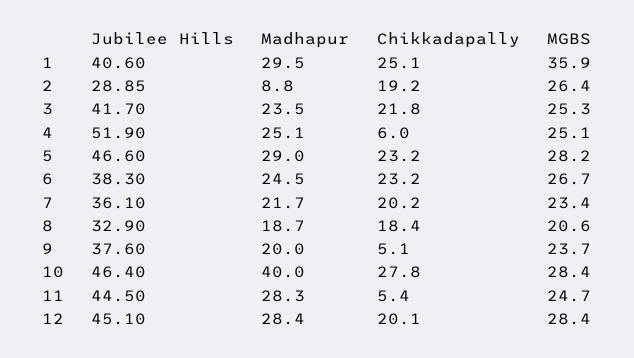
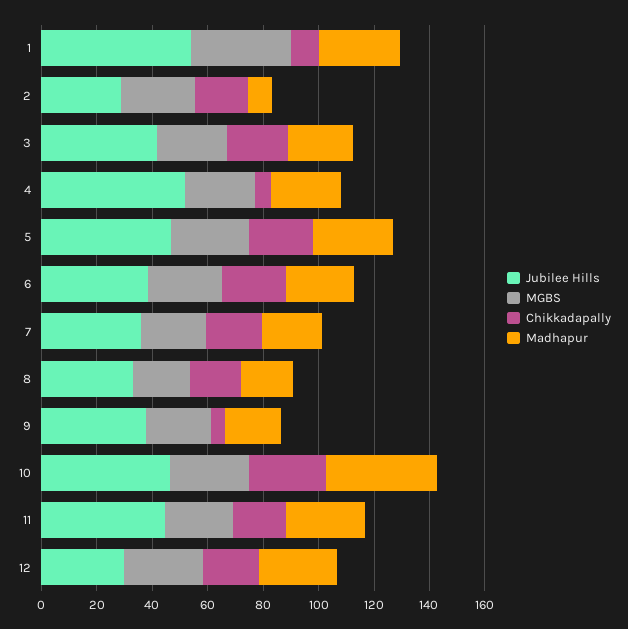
Jubilee Hills, 1: 40.6 -> 55
Chikkadapally, 1: 25.1 -> 10
Chikkadapally, 11: 5.4 -> 20
Jubilee Hills, 12: 45.1 -> 30

